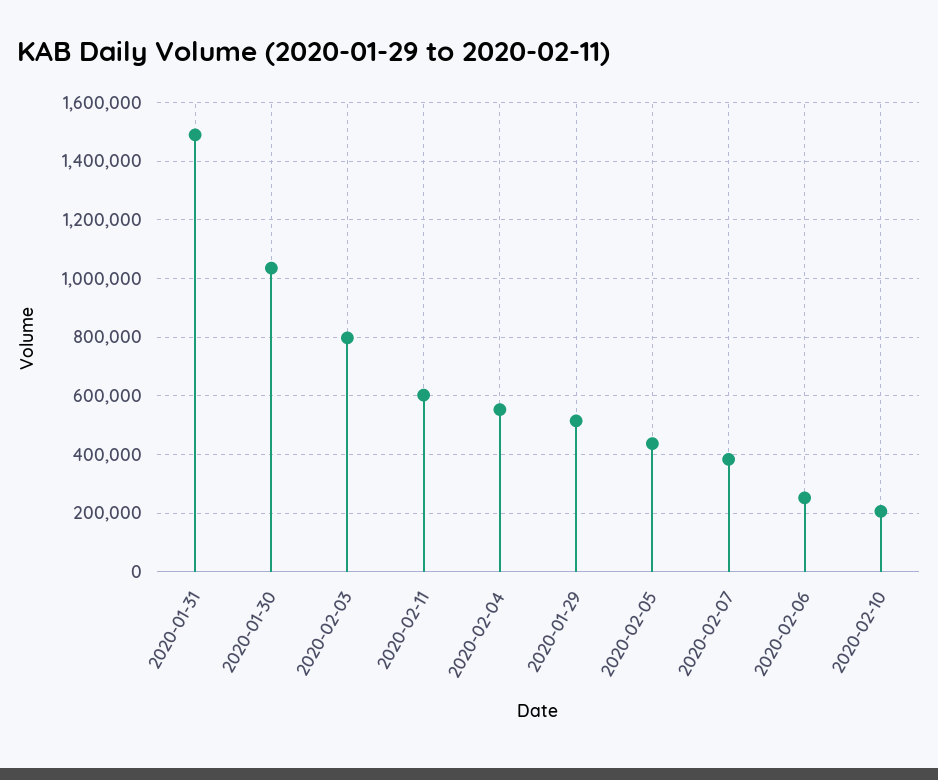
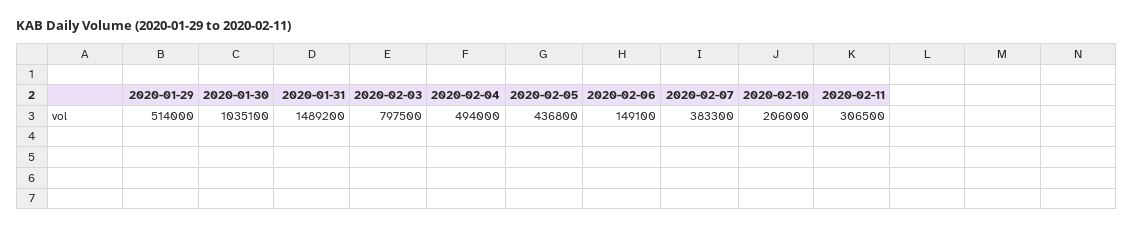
2020-02-11: 600000 -> 306500
2020-02-04: 550000 -> 494000
2020-02-06: 250000 -> 149100

